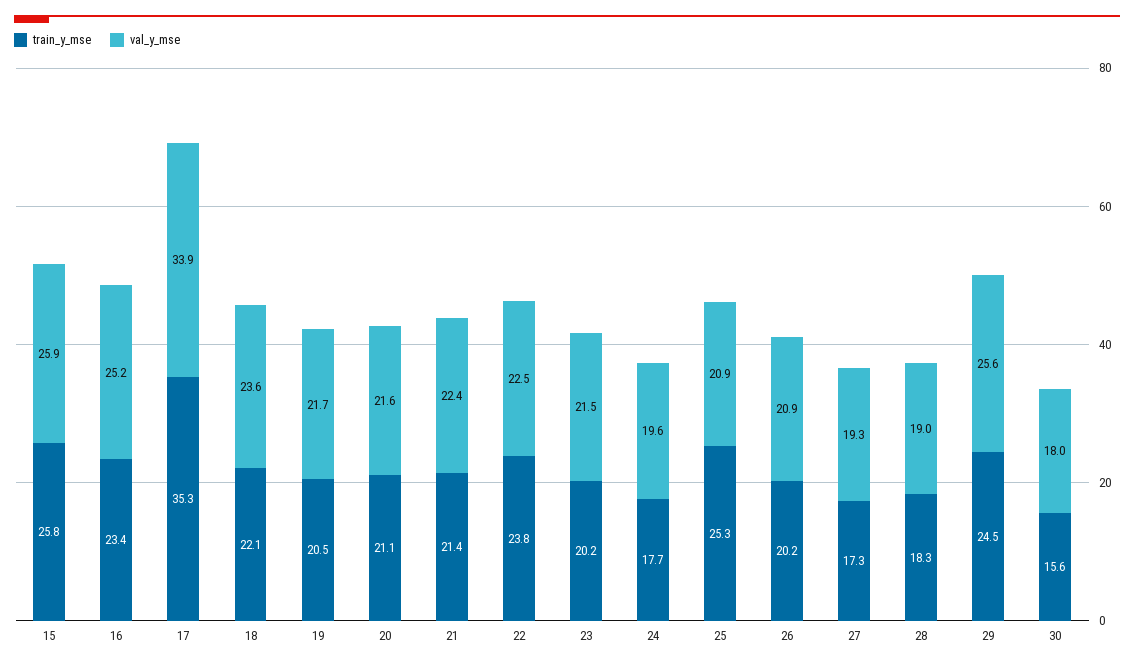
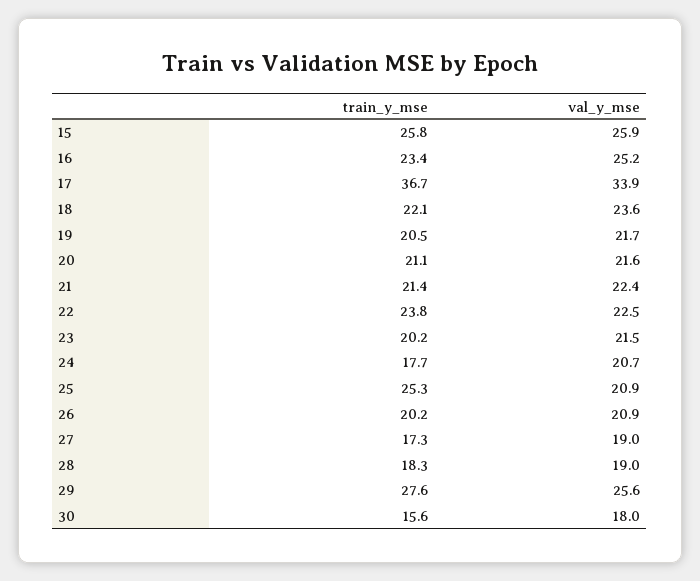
train_y_mse, 17: 35.3 -> 36.7
val_y_mse, 24: 19.6 -> 20.7
val_y_mse, 27: 19.3 -> 19
train_y_mse, 29: 24.5 -> 27.6

